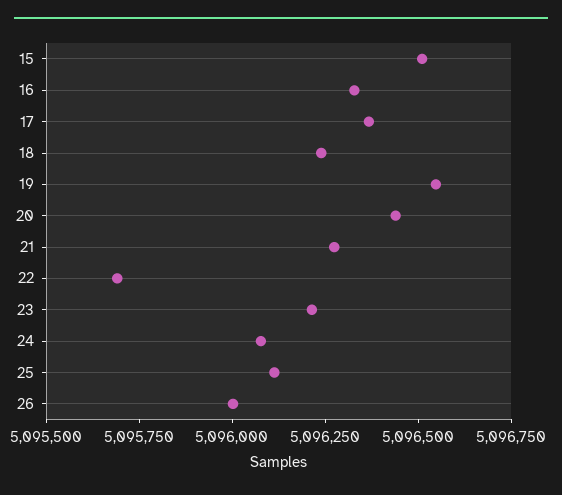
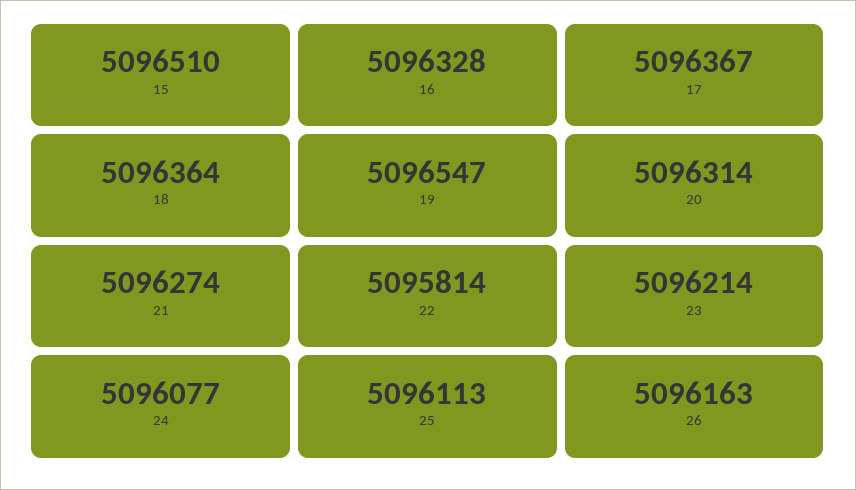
18: 5096250 -> 5096364
20: 5096450 -> 5096314
22: 5095700 -> 5095814
26: 5096000 -> 5096163

